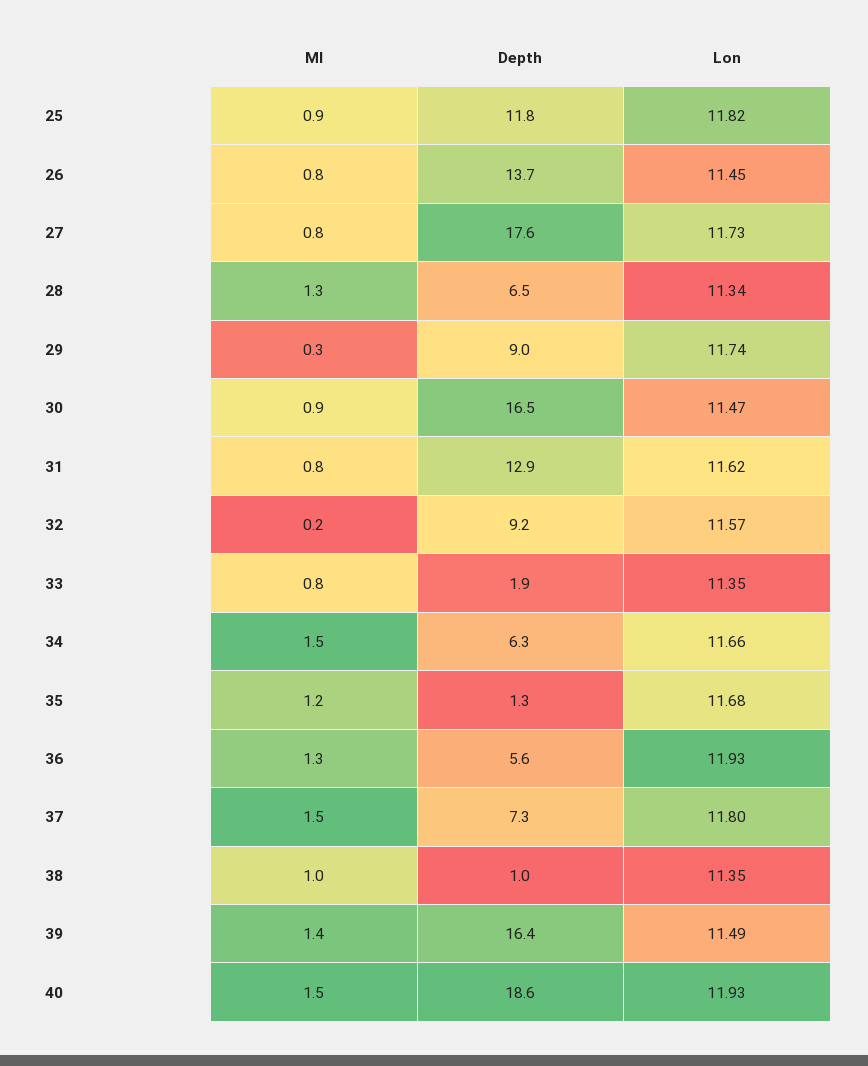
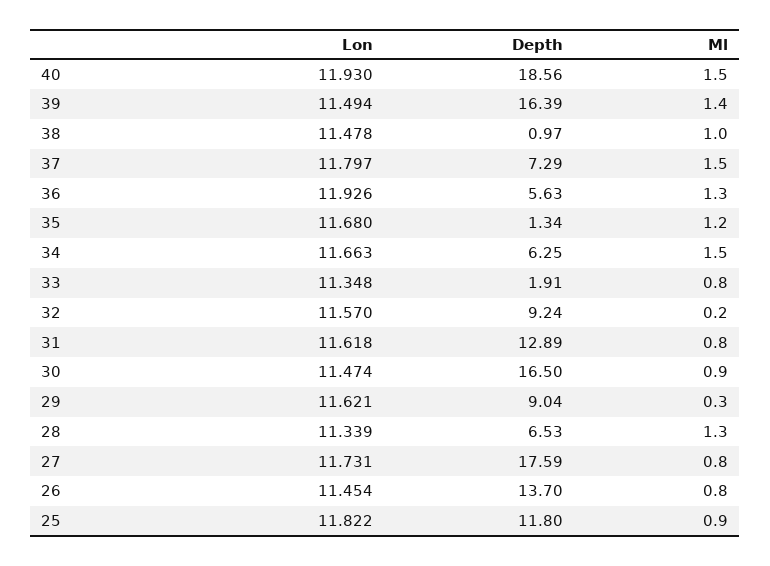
Lon, 29: 11.74 -> 11.621
Lon, 38: 11.35 -> 11.478

